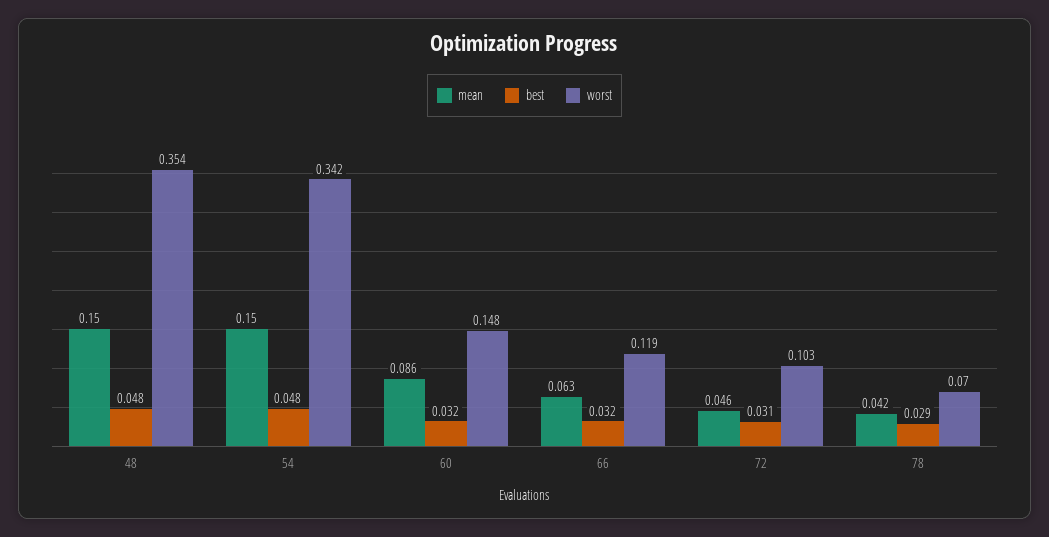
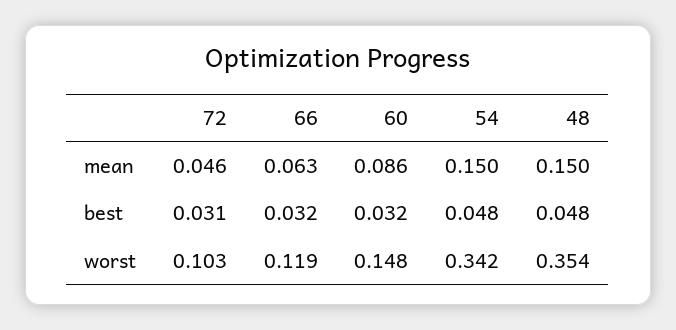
mean, 78: 0.042 -> none
best, 78: 0.029 -> none
worst, 78: 0.07 -> none

